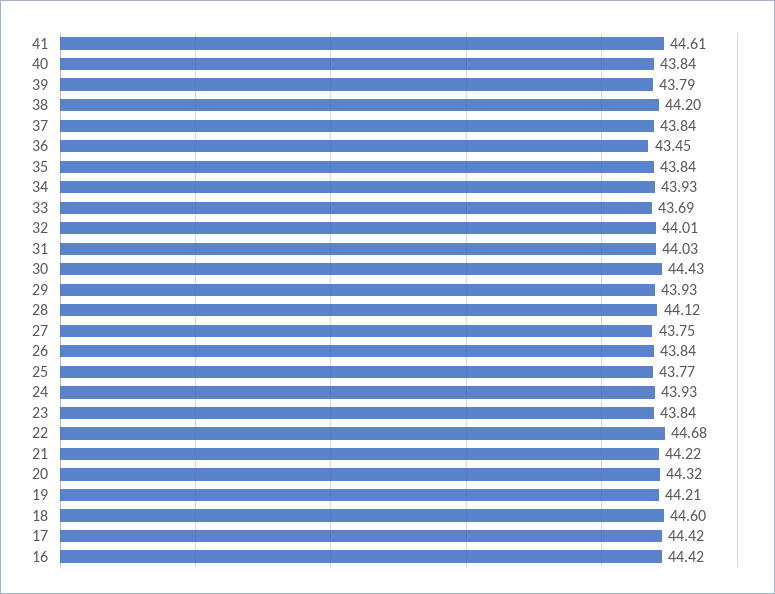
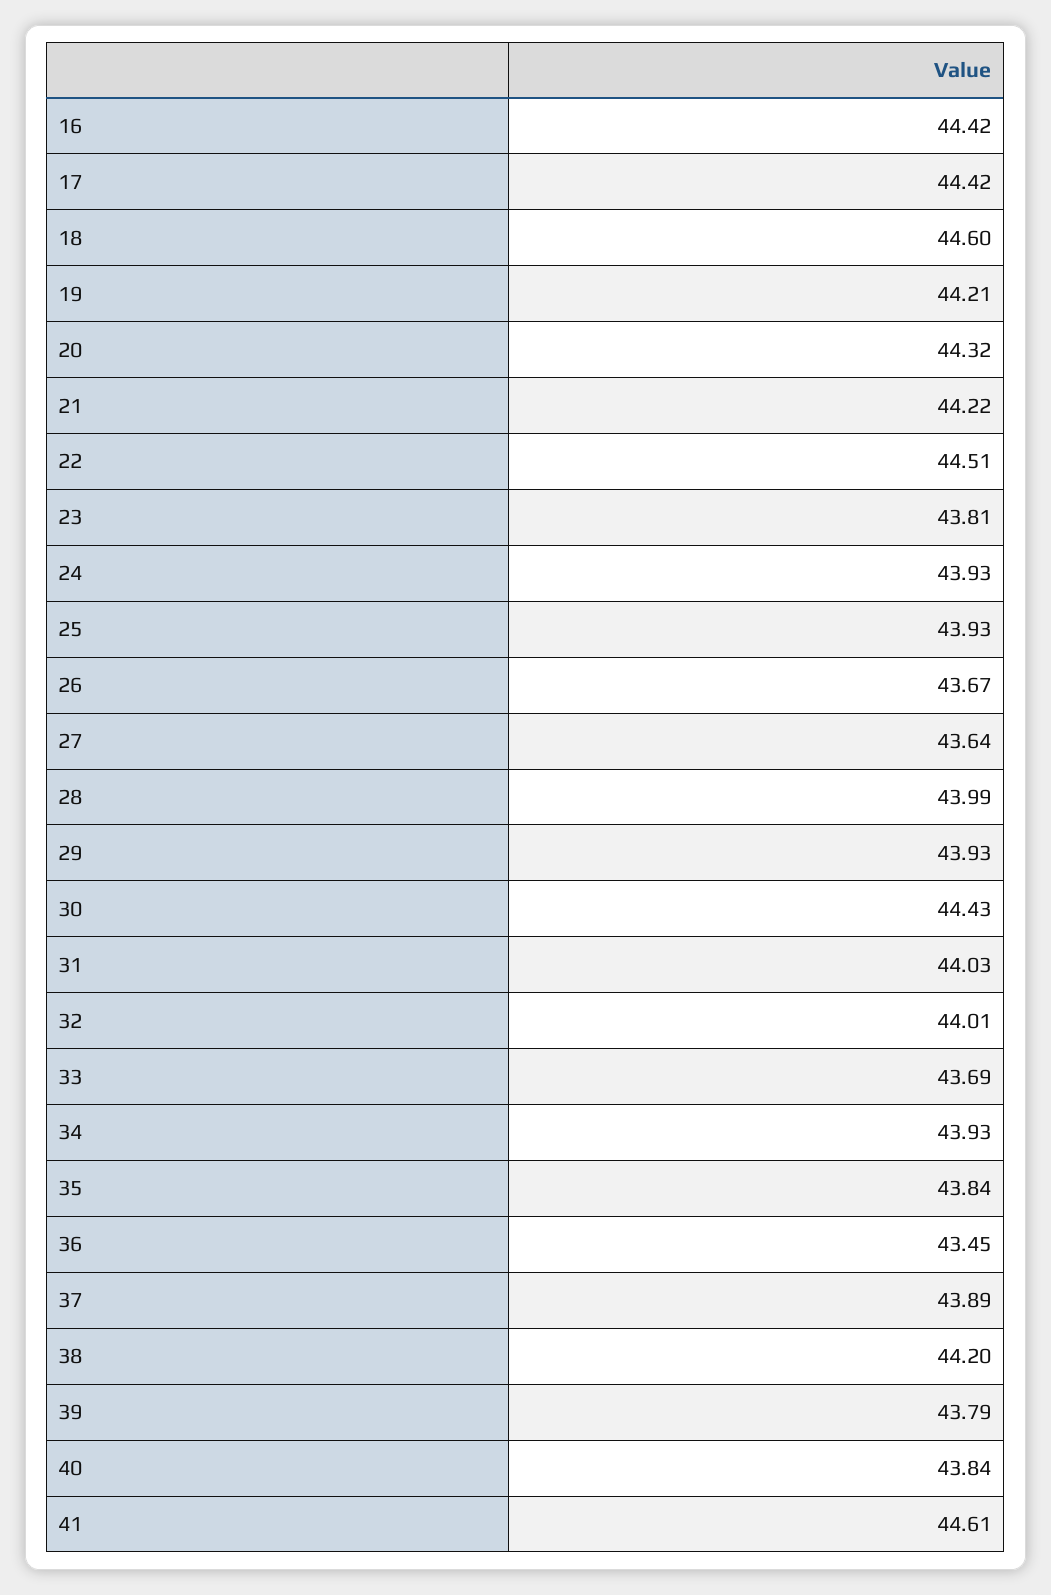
37: 43.84 -> 43.89
28: 44.12 -> 43.99
27: 43.75 -> 43.64
26: 43.84 -> 43.67
25: 43.77 -> 43.93
23: 43.84 -> 43.81
22: 44.68 -> 44.51

